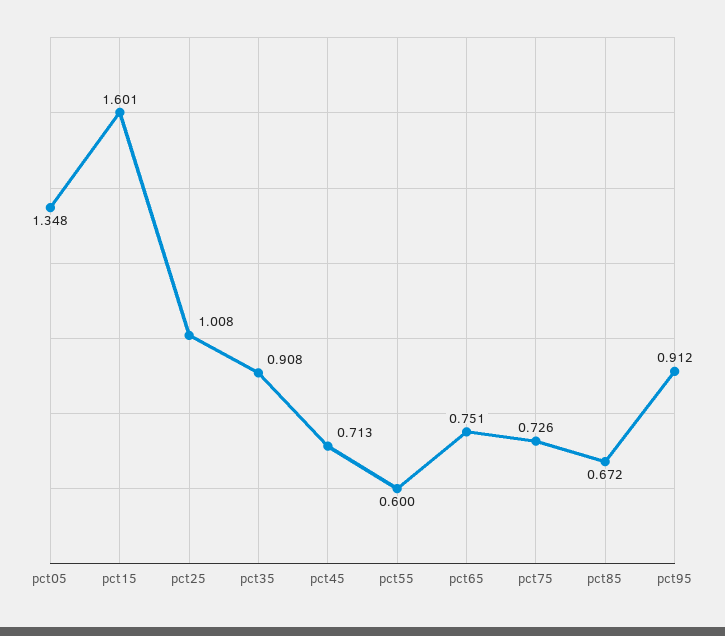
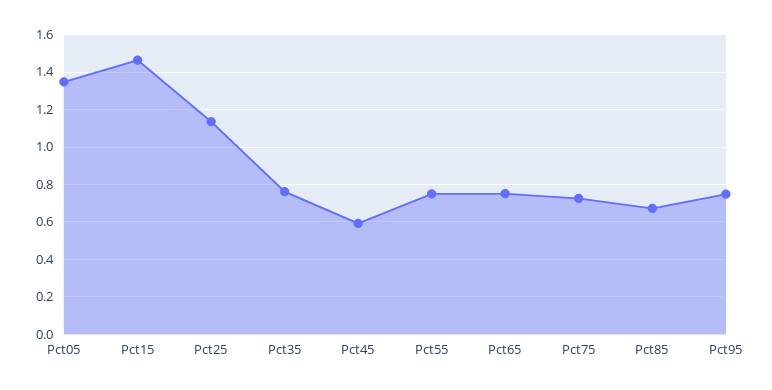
pct15: 1.601 -> 1.45
pct25: 1.008 -> 1.15
pct35: 0.908 -> 0.75
pct45: 0.713 -> 0.6
pct55: 0.6 -> 0.75
pct95: 0.912 -> 0.75

